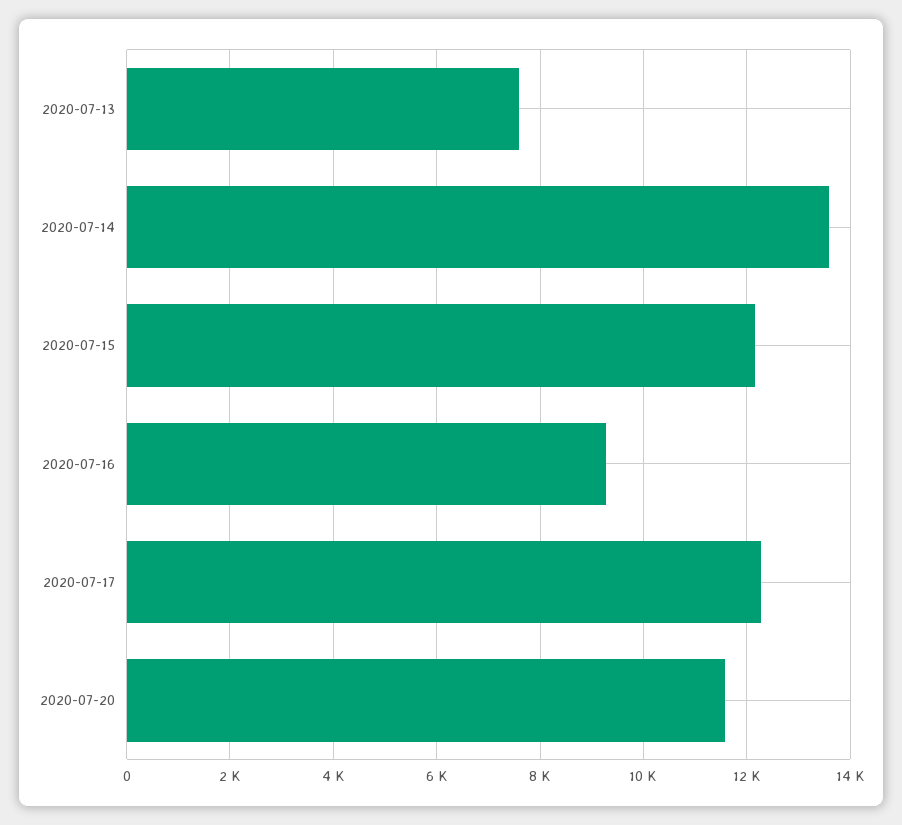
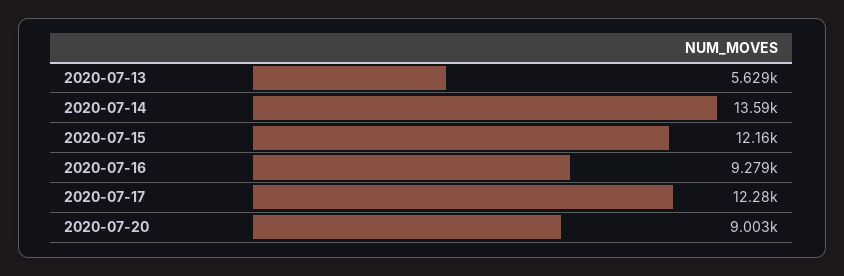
2020-07-13: 7600 -> 5629
2020-07-20: 11600 -> 9003

